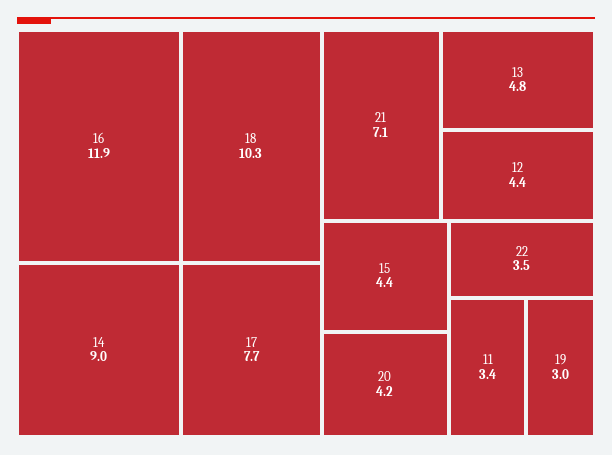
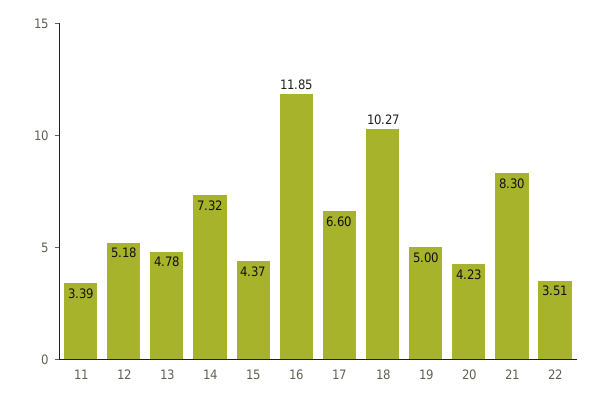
14: 9 -> 7.32
17: 7.7 -> 6.6
21: 7.1 -> 8.3
12: 4.4 -> 5.18
19: 3 -> 5

